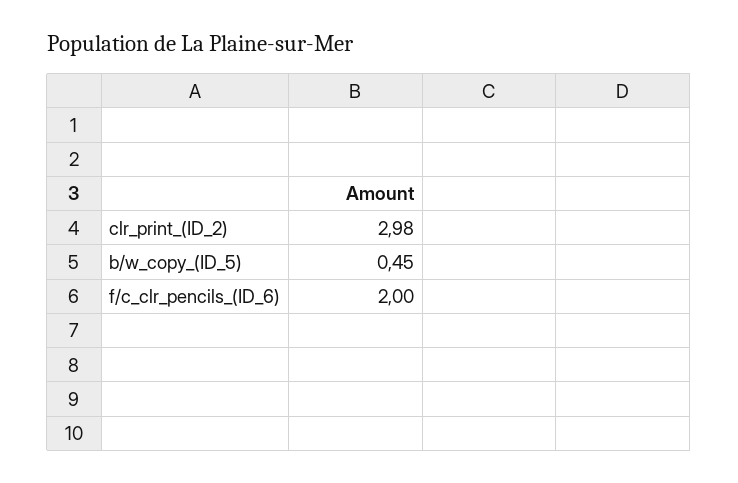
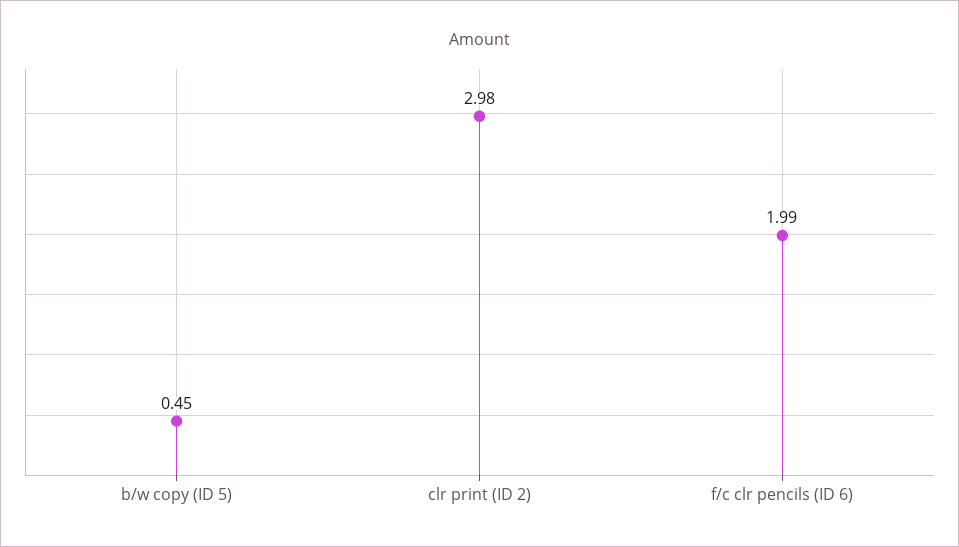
f/c_clr_pencils_(ID_6): 2 -> 1.99

